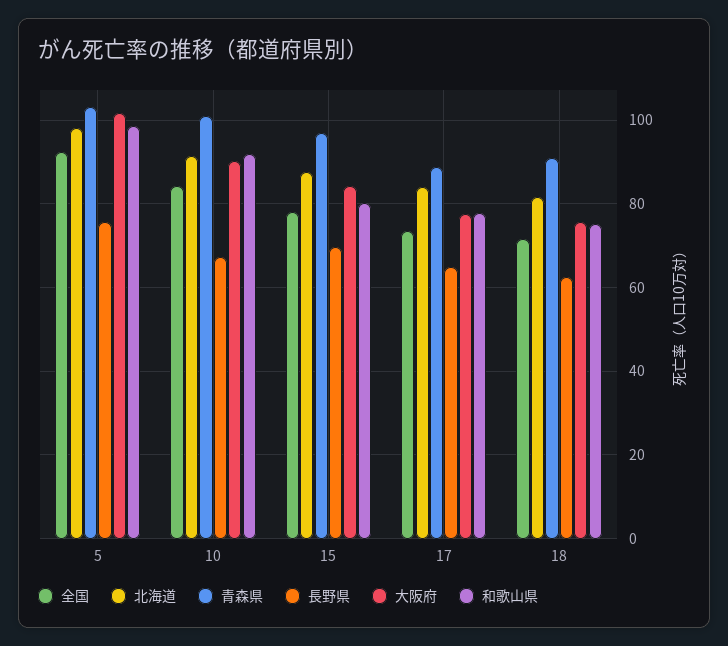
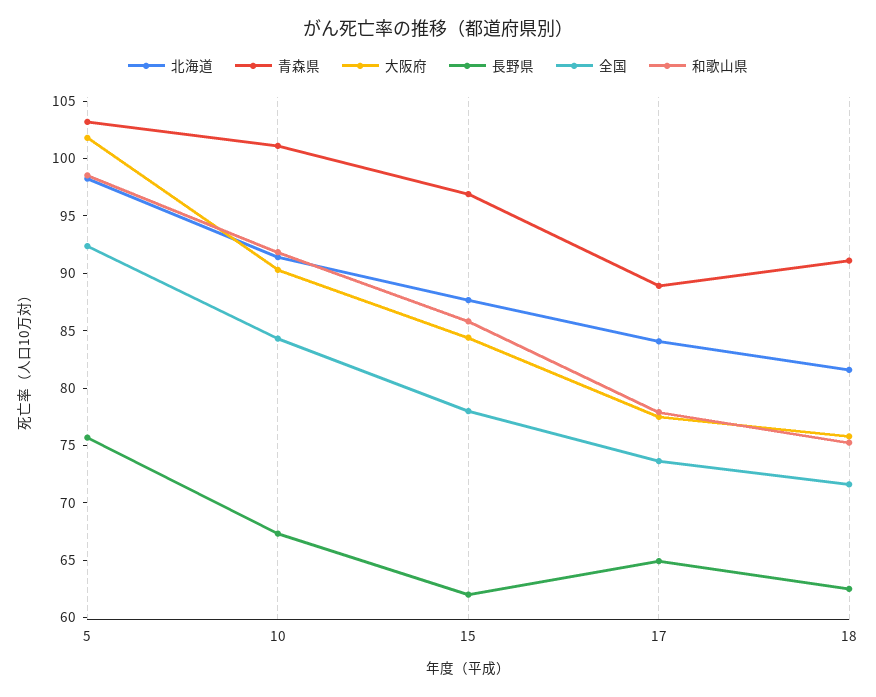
長野県, 15: 70 -> 62
和歌山県, 15: 80 -> 86

